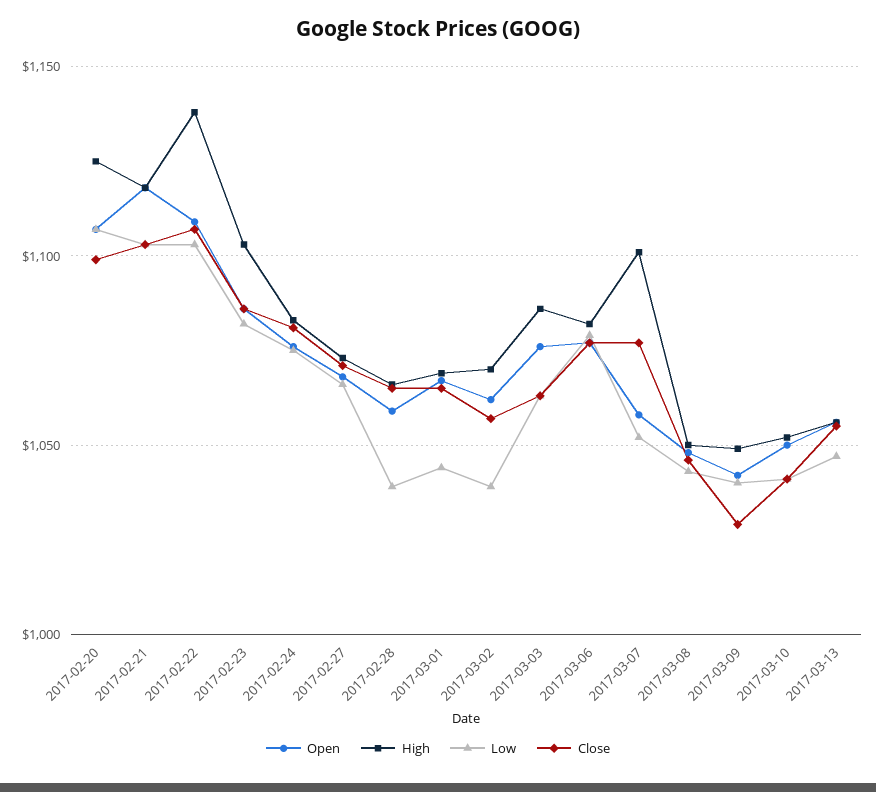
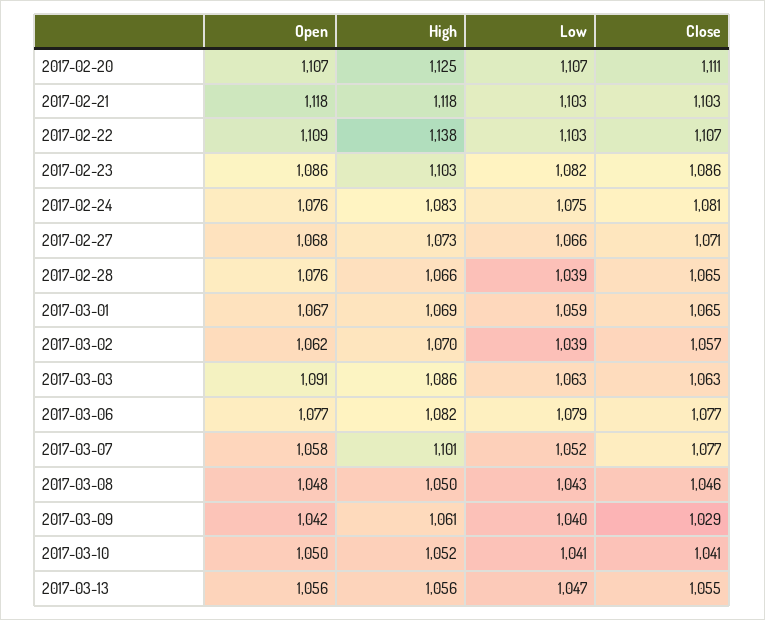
Close, 2017-02-20: 1100 -> 1111
Open, 2017-02-28: 1060 -> 1076
Low, 2017-03-01: 1045 -> 1059
Open, 2017-03-03: 1075 -> 1091
High, 2017-03-09: 1050 -> 1061

